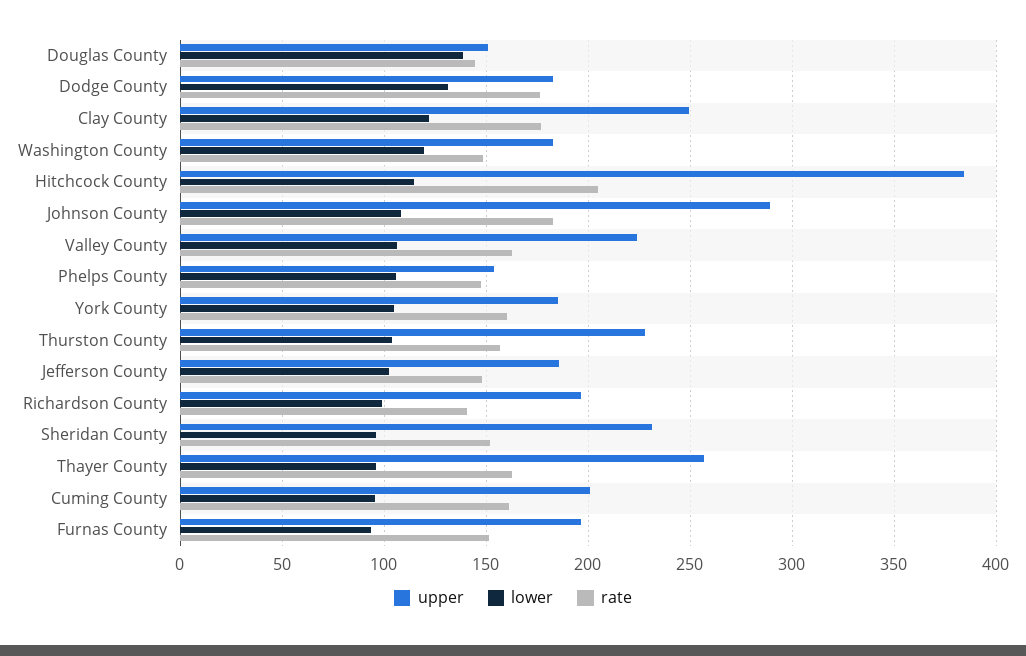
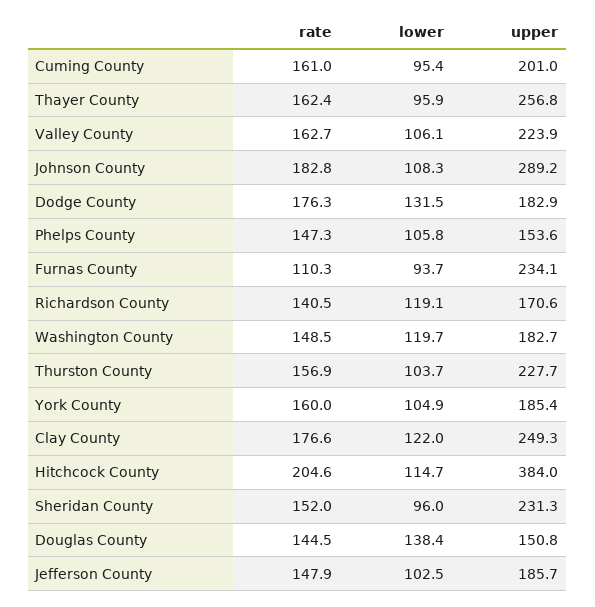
upper, Richardson County: 195 -> 170.6
lower, Richardson County: 100 -> 119.1
upper, Furnas County: 195 -> 234.1
rate, Furnas County: 150 -> 110.3

